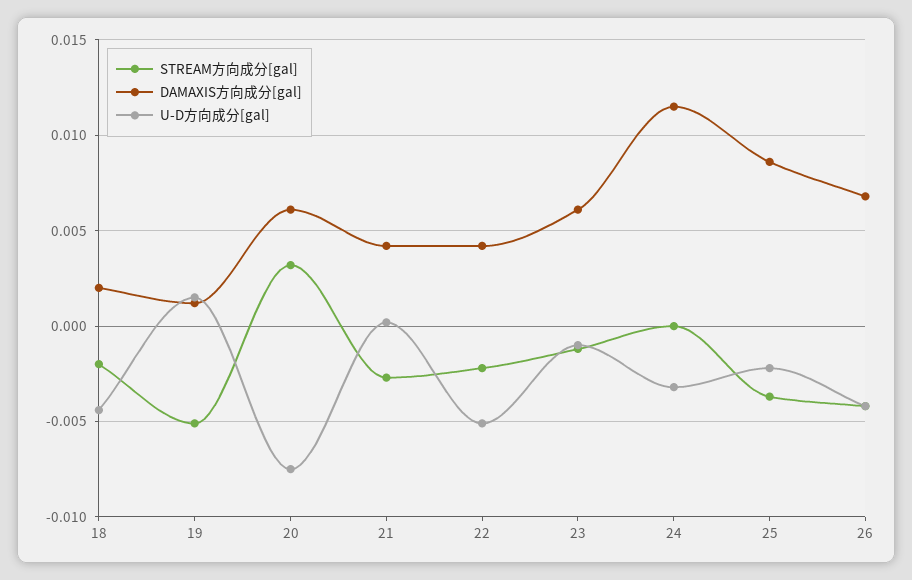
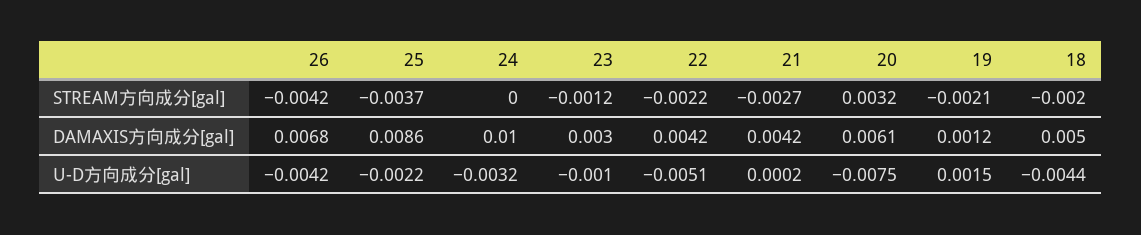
DAMAXIS方向成分[gal], 18: 0.002 -> 0.005
STREAM方向成分[gal], 19: -0.005 -> -0.0021
DAMAXIS方向成分[gal], 23: 0.006 -> 0.003
DAMAXIS方向成分[gal], 24: 0.0115 -> 0.01

